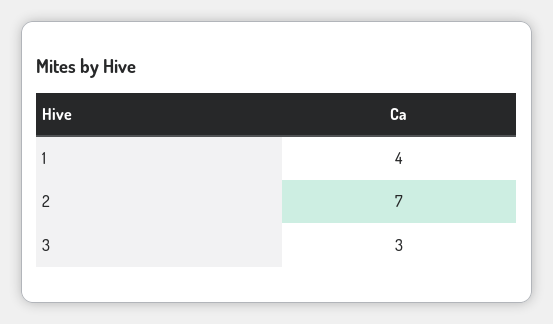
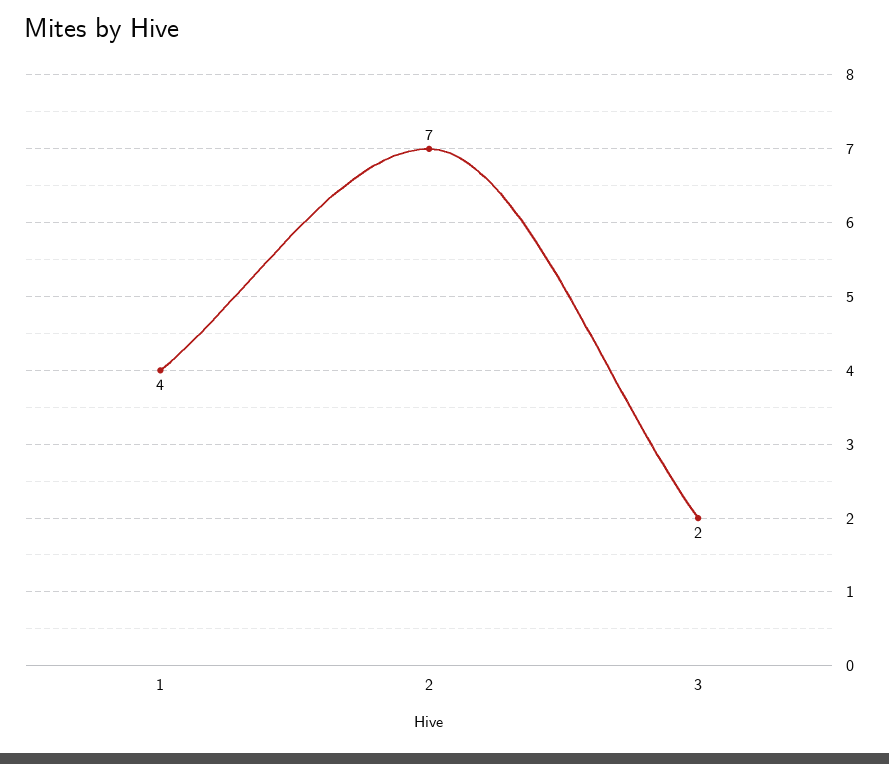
3: 3 -> 2

